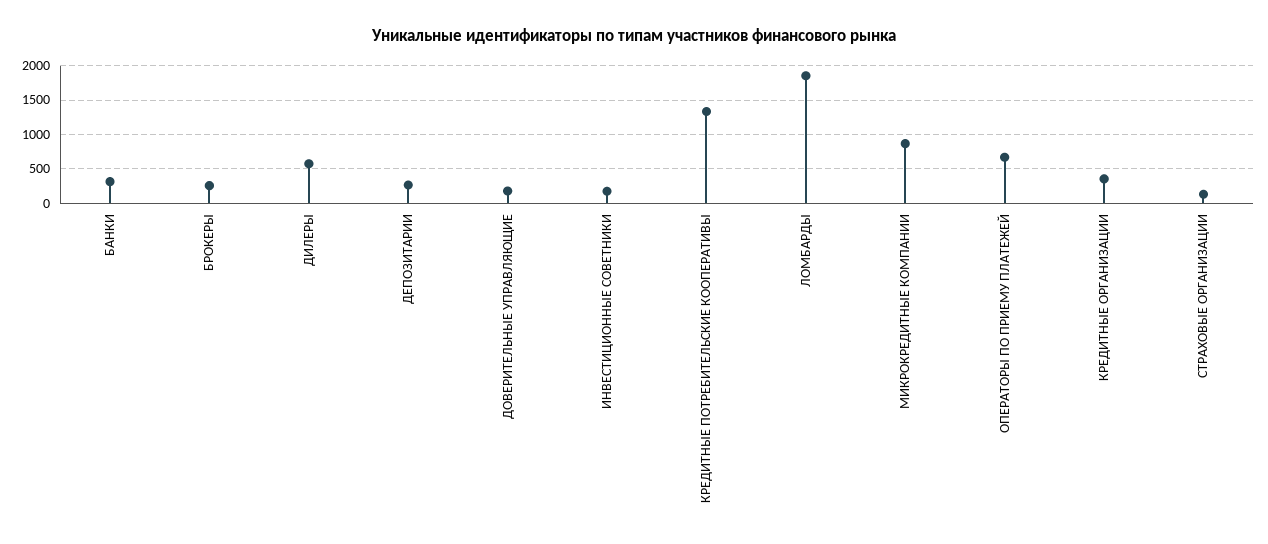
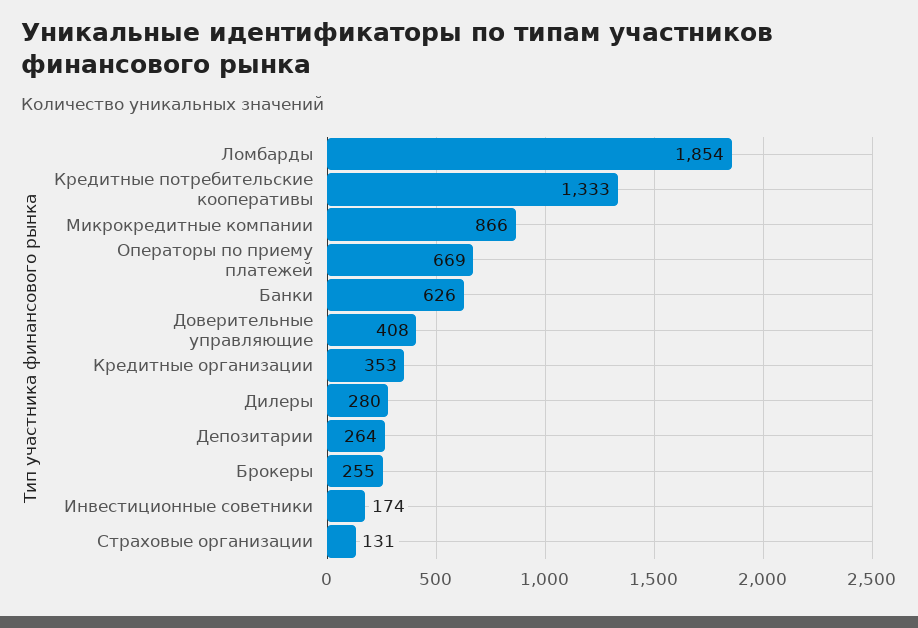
БАНКИ: 300 -> 626
ДИЛЕРЫ: 600 -> 280
ДОВЕРИТЕЛЬНЫЕ УПРАВЛЯЮЩИЕ: 200 -> 408

